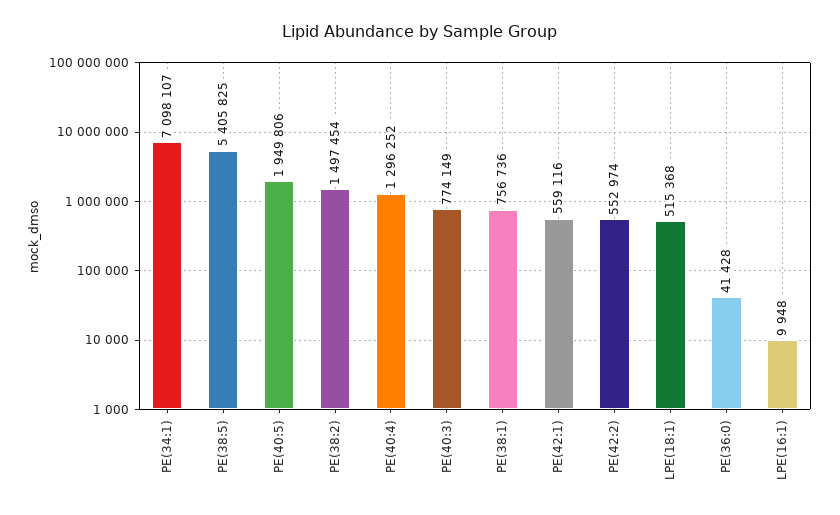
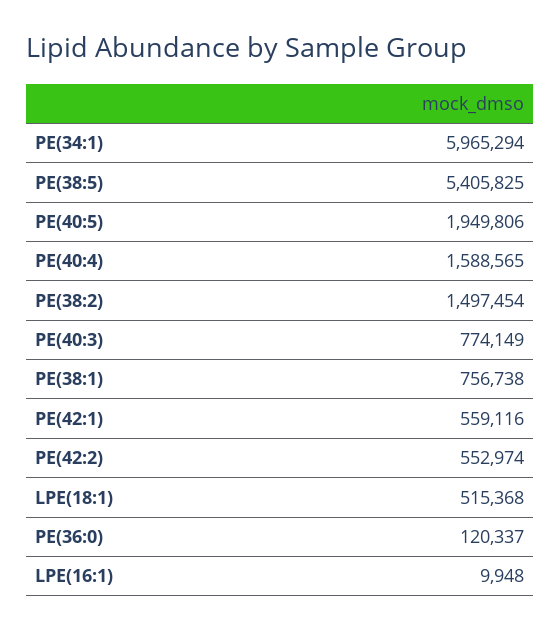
PE(34:1): 7098107 -> 5965294
PE(40:4): 1296252 -> 1588565
PE(38:1): 756736 -> 756738
PE(36:0): 41428 -> 120337

